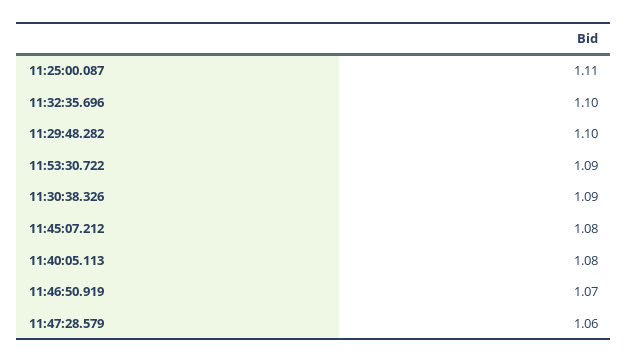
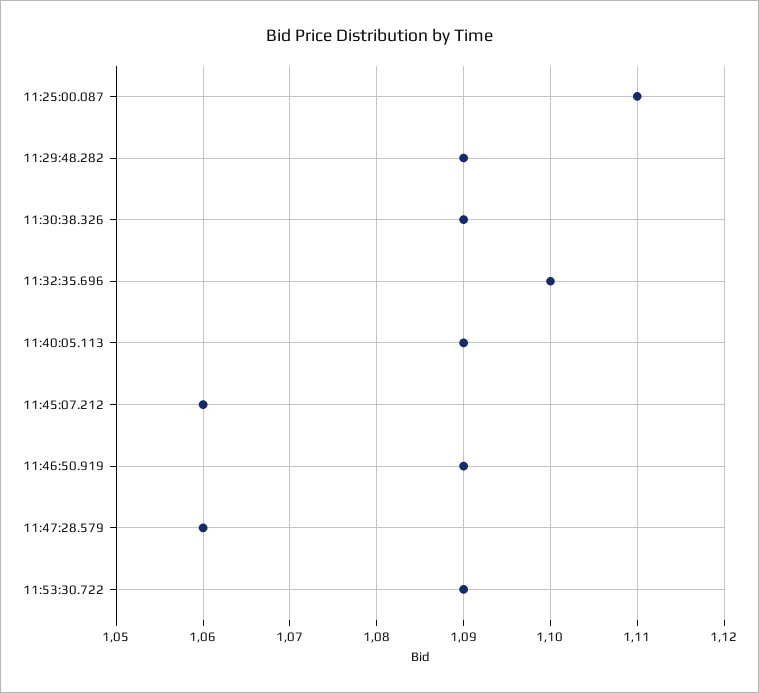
11:29:48.282: 1.1 -> 1.09
11:45:07.212: 1.08 -> 1.06
11:40:05.113: 1.08 -> 1.09
11:46:50.919: 1.07 -> 1.09

